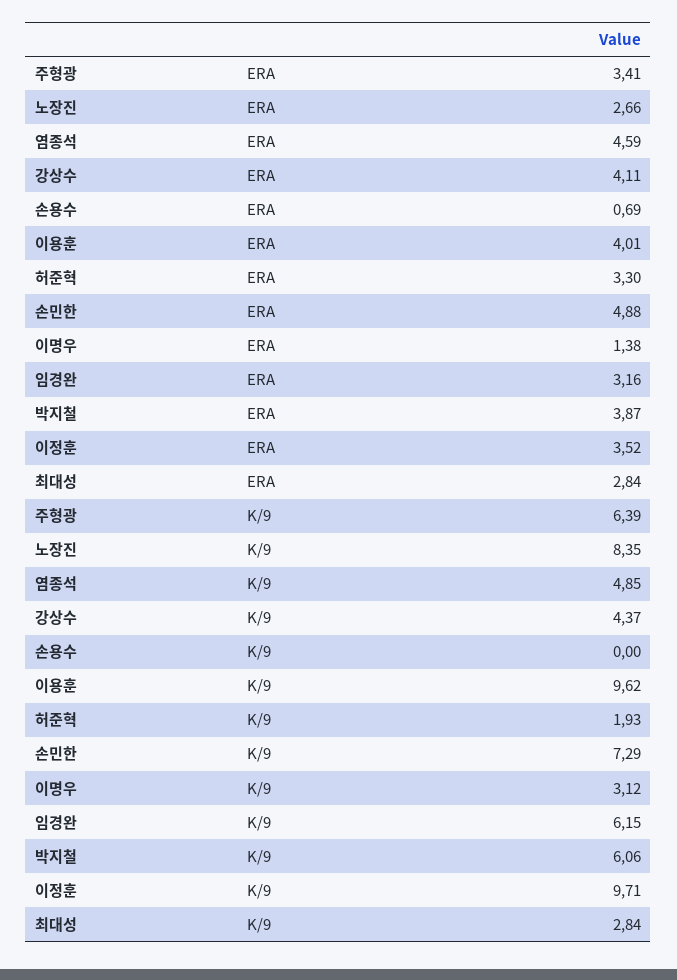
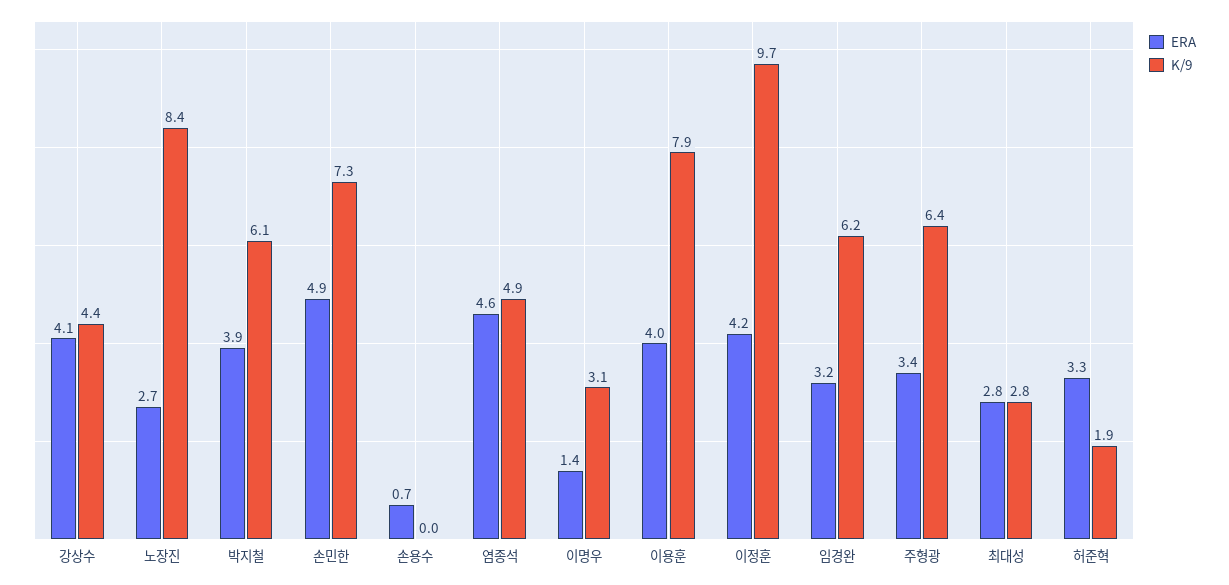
ERA, 이정훈: 3.52 -> 4.2
K/9, 이용훈: 9.62 -> 7.9

